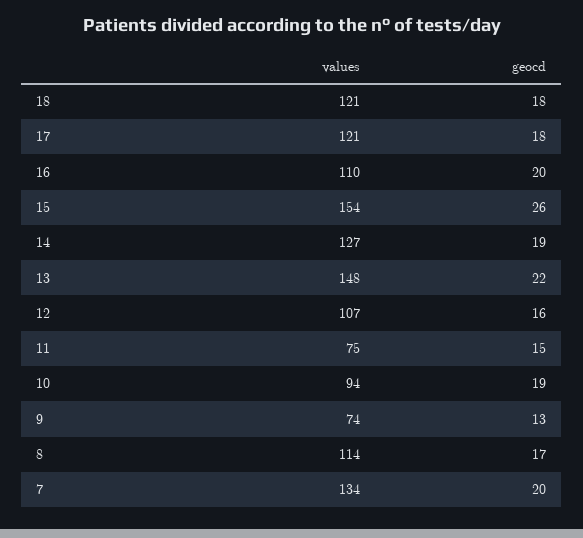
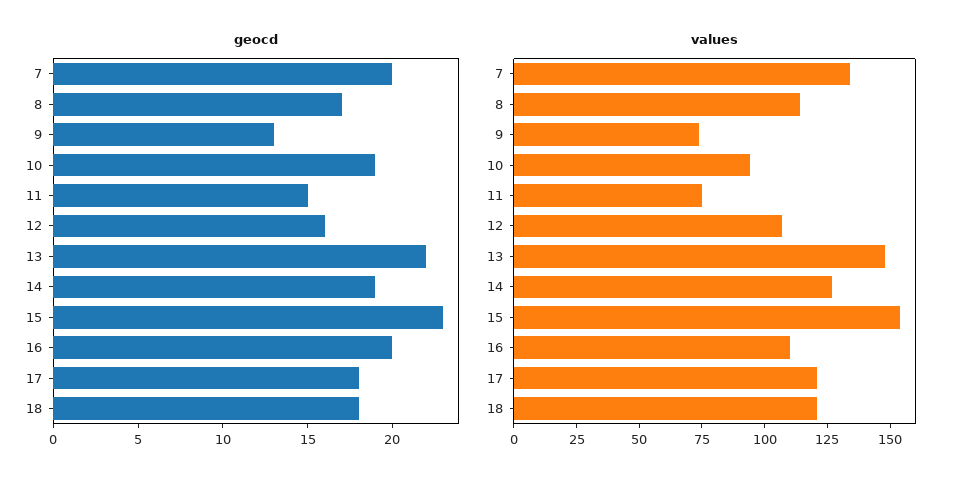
geocd, 15: 26 -> 23

